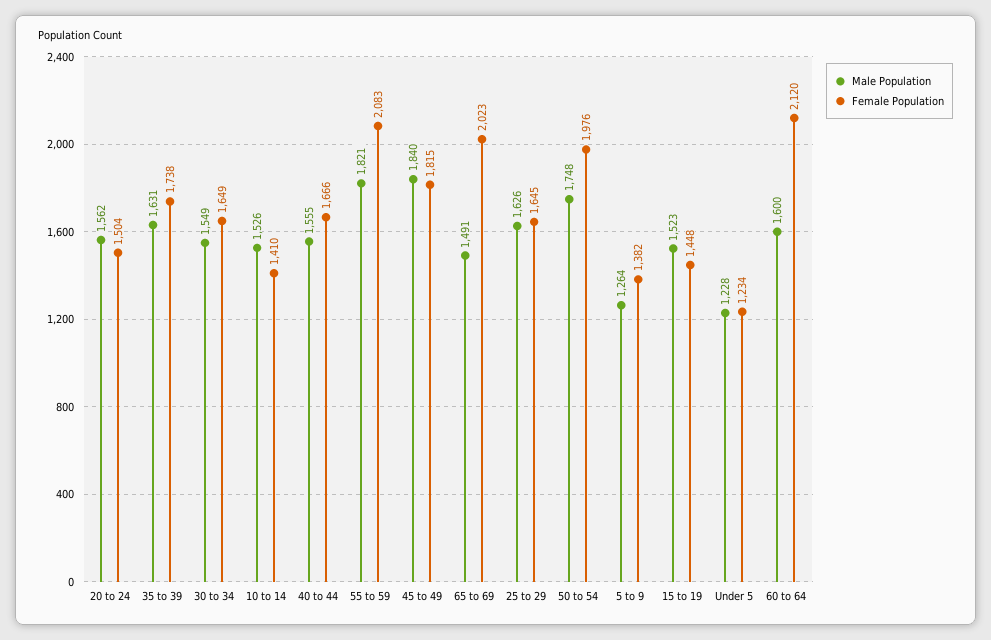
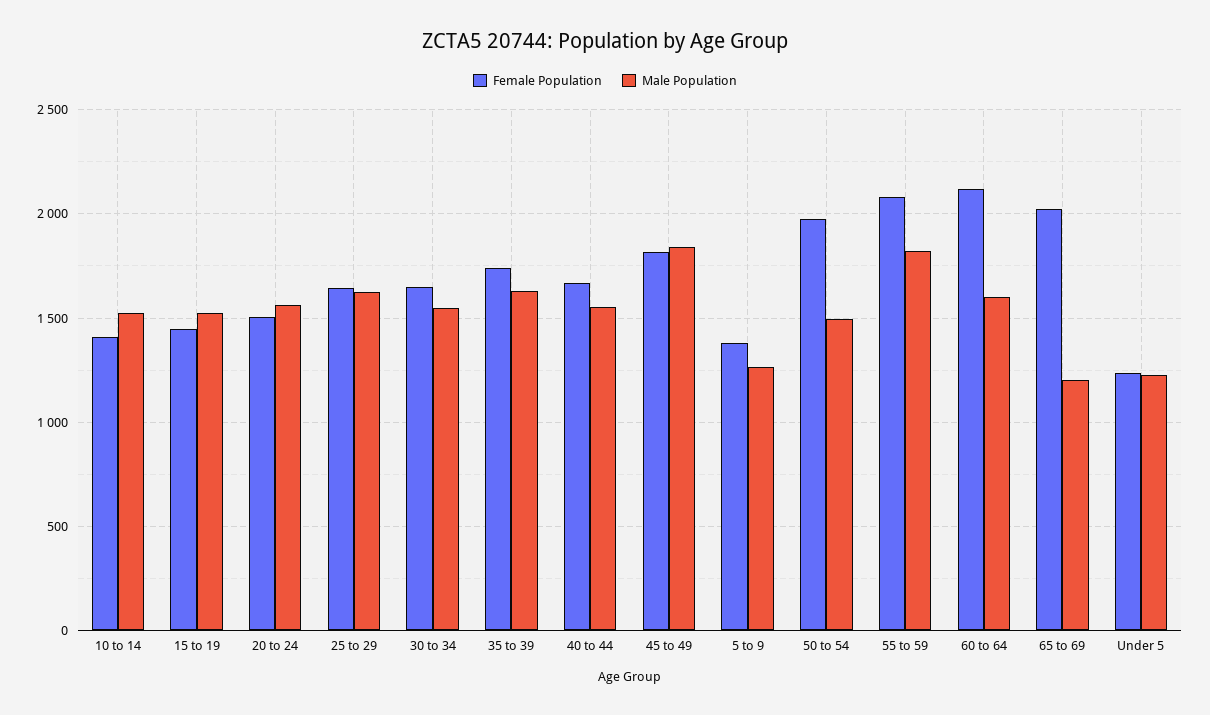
Male Population, 65 to 69: 1491 -> 1200
Male Population, 50 to 54: 1748 -> 1500

